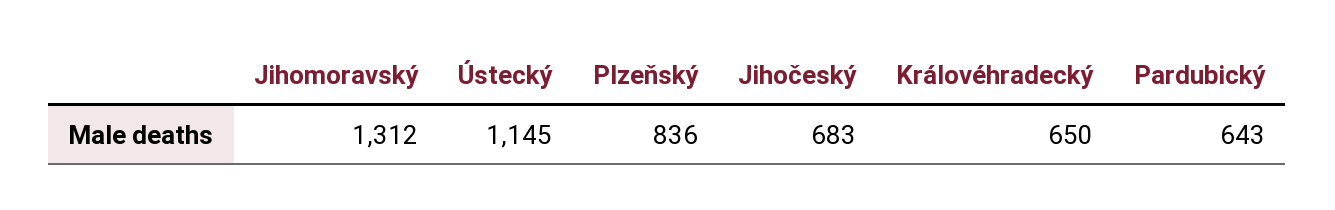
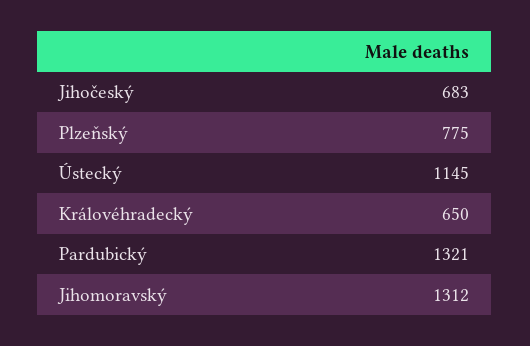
Plzeňský: 836 -> 775
Pardubický: 643 -> 1321

